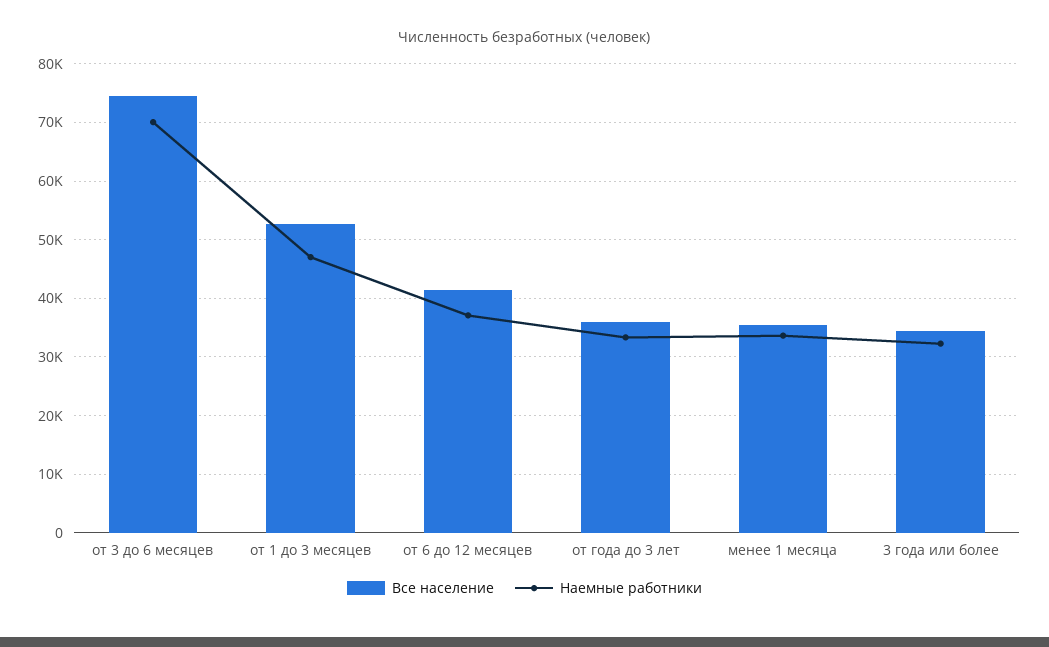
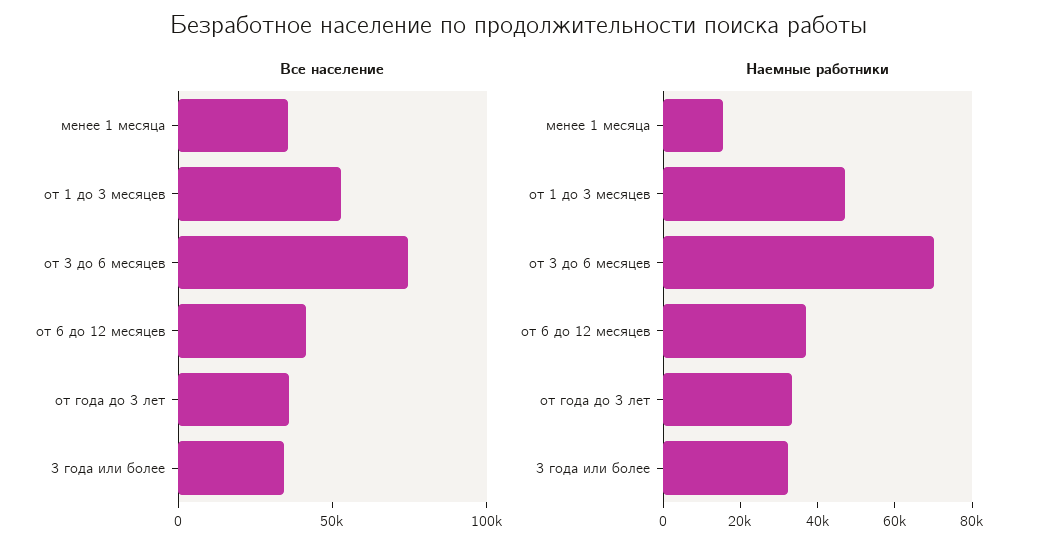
Наемные работники, менее 1 месяца: 34000 -> 15000

